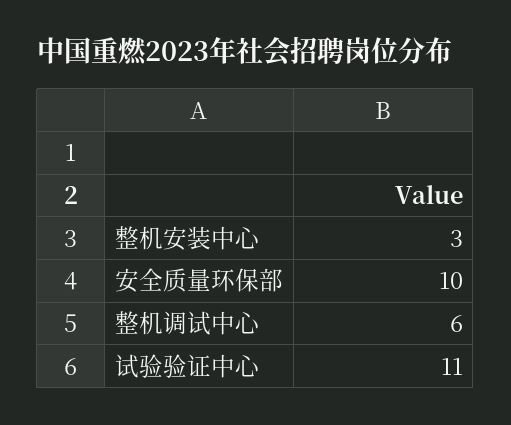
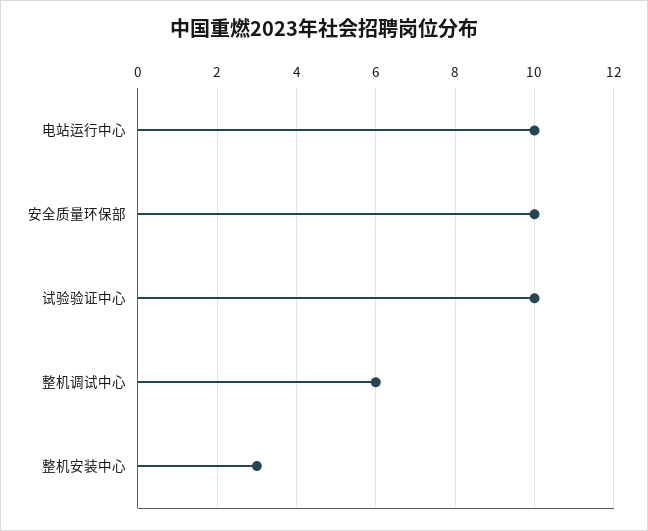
试验验证中心: 11 -> 10
电站运行中心: none -> 10

